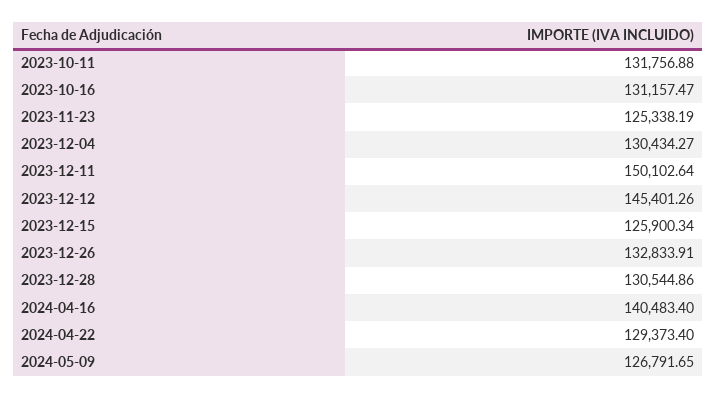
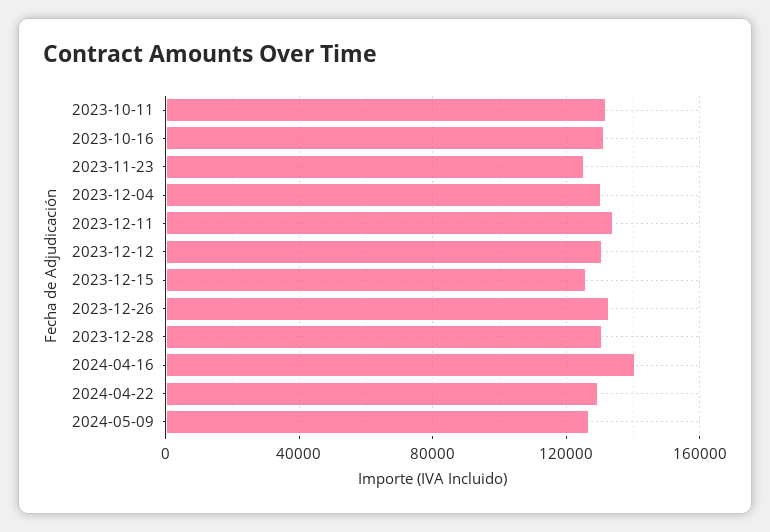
2023-12-11: 150102.64 -> 135000
2023-12-12: 145401.26 -> 130000

